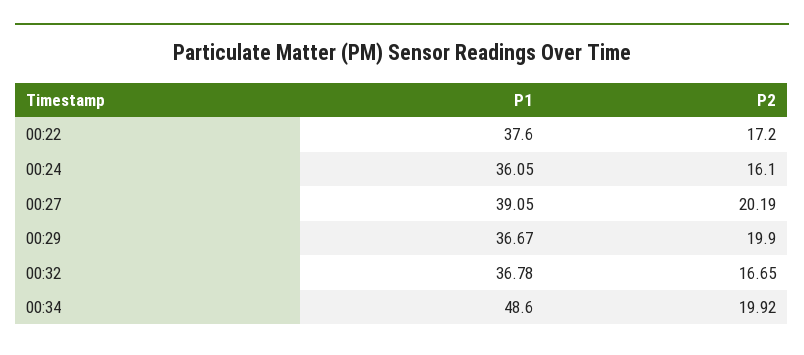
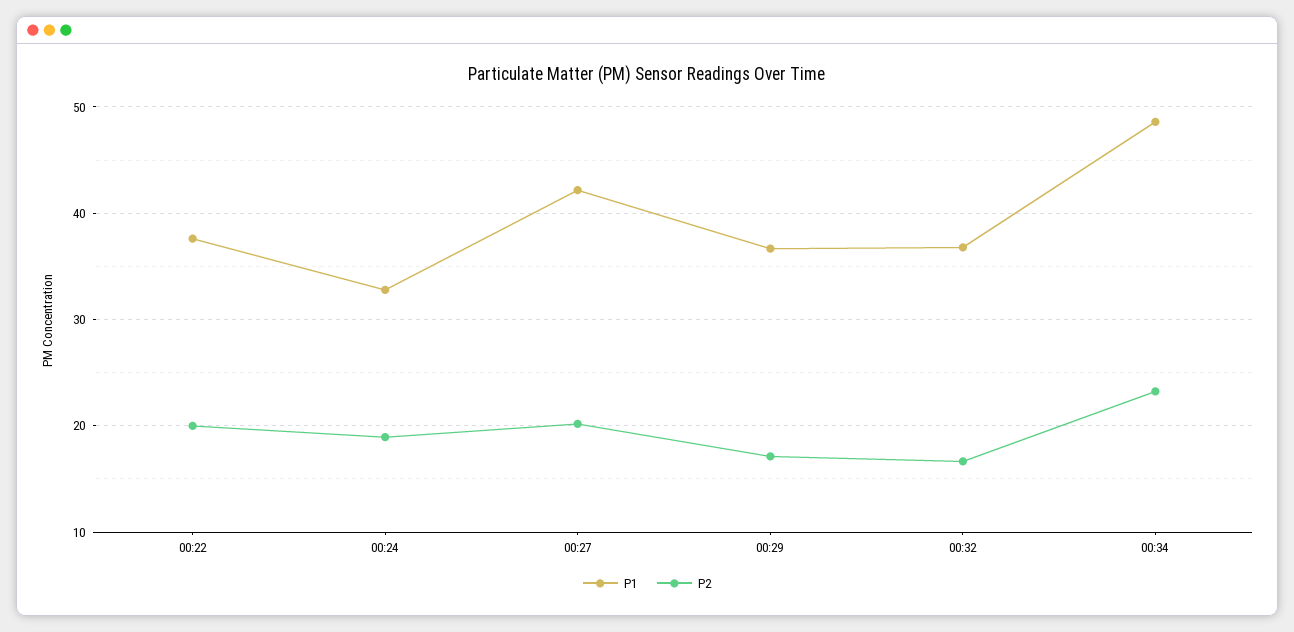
P2, 00:22: 17.2 -> 20
P1, 00:24: 36.05 -> 33
P2, 00:24: 16.1 -> 19
P1, 00:27: 39.05 -> 42
P2, 00:29: 19.9 -> 17
P2, 00:34: 19.92 -> 23

